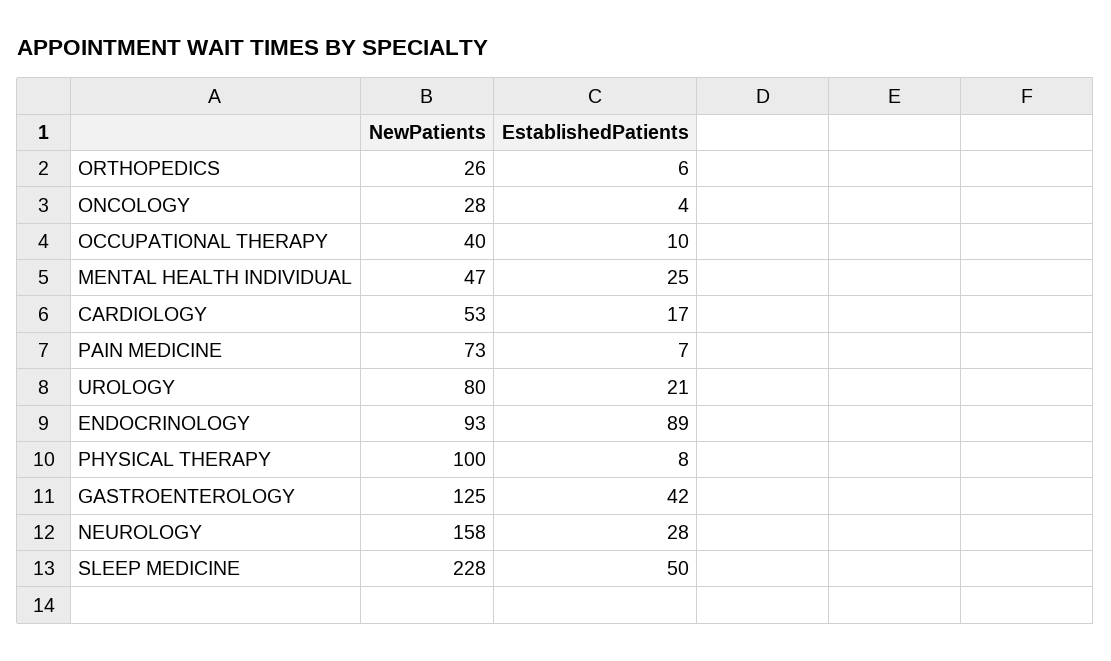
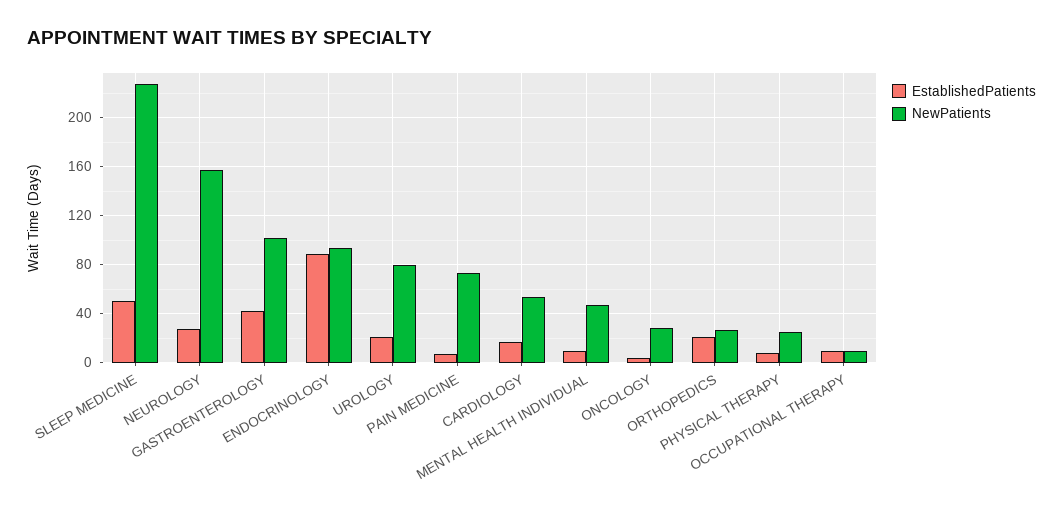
EstablishedPatients, ORTHOPEDICS: 6 -> 20
NewPatients, OCCUPATIONAL THERAPY: 40 -> 10
EstablishedPatients, MENTAL HEALTH INDIVIDUAL: 25 -> 10
NewPatients, PHYSICAL THERAPY: 100 -> 25
NewPatients, GASTROENTEROLOGY: 125 -> 100

